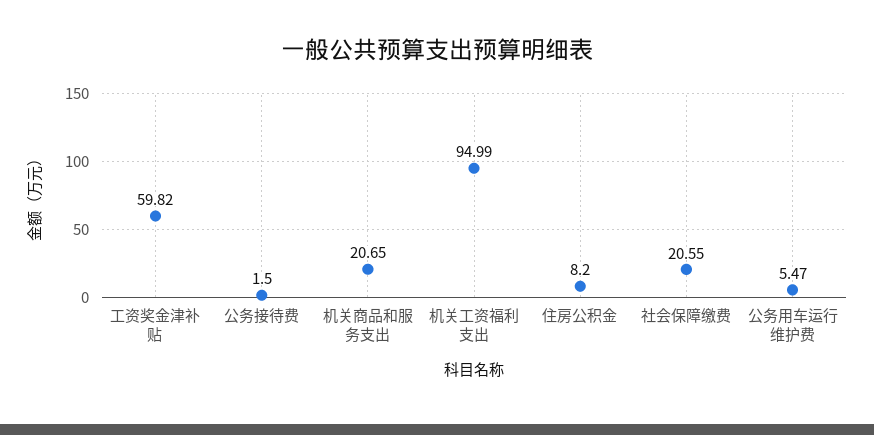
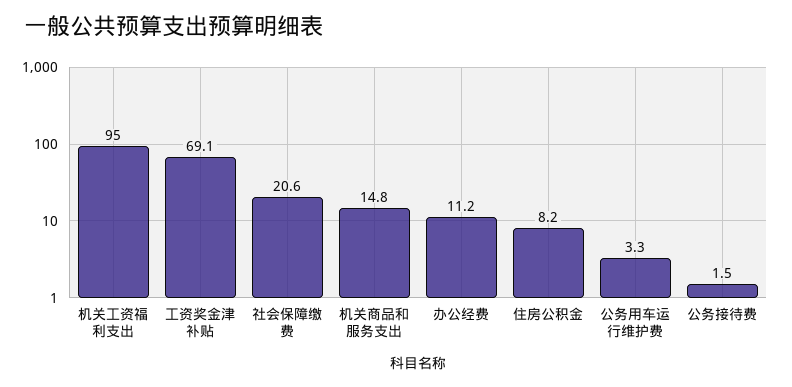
工资奖金津补贴: 59.82 -> 69.1
机关商品和服务支出: 20.65 -> 14.8
公务用车运行维护费: 5.47 -> 3.3
办公经费: none -> 11.2

